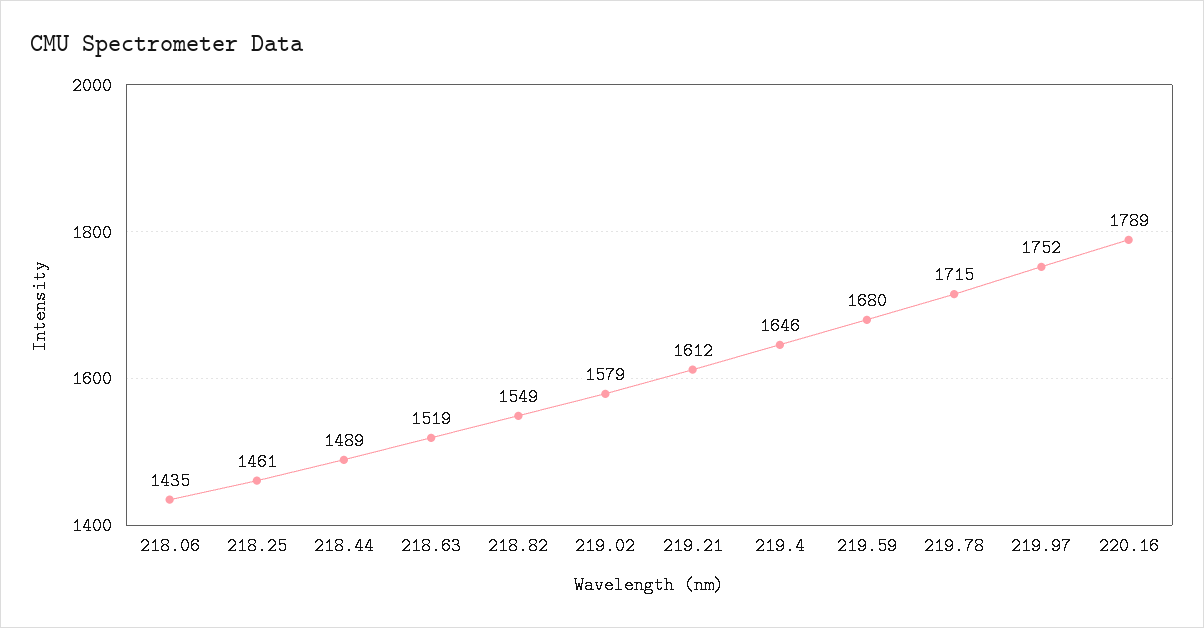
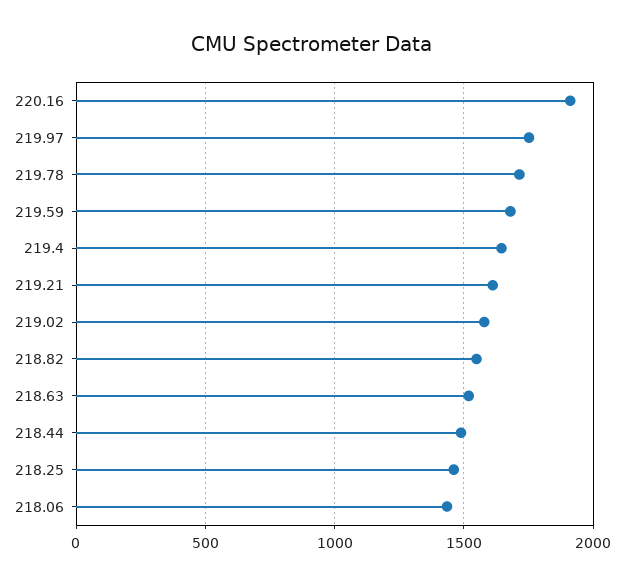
220.16: 1789 -> 1900

